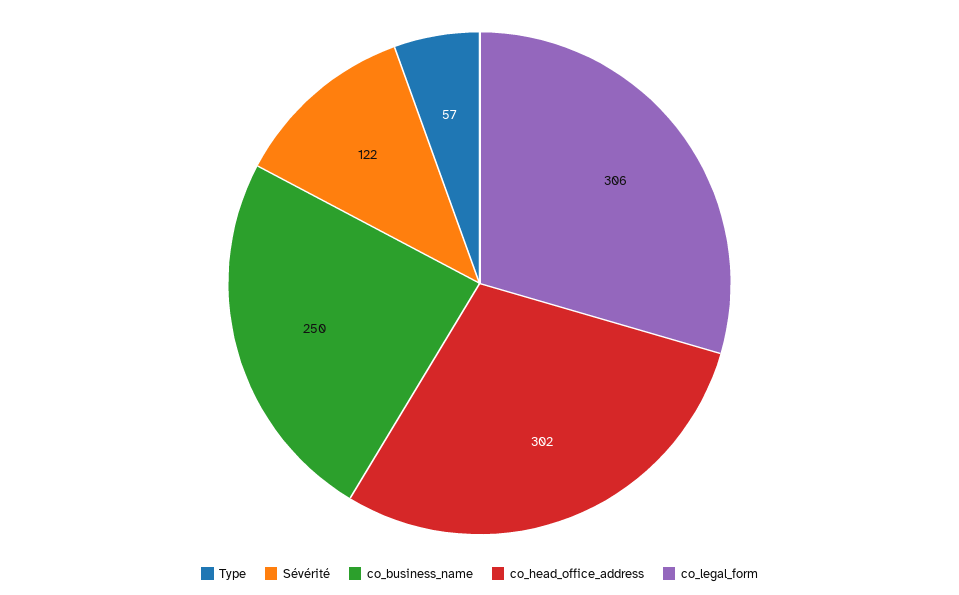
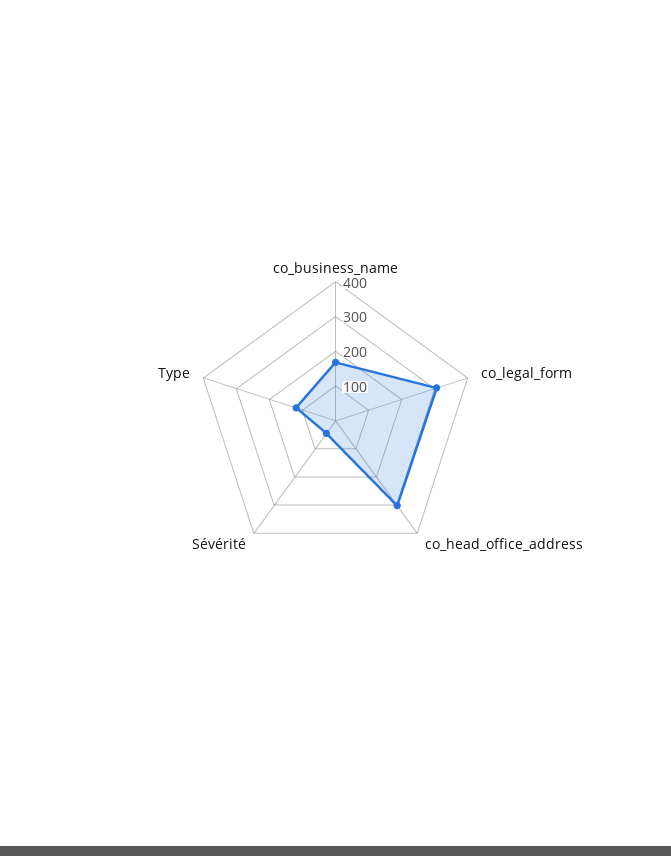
Type: 57 -> 125
Sévérité: 122 -> 50
co_business_name: 250 -> 175

